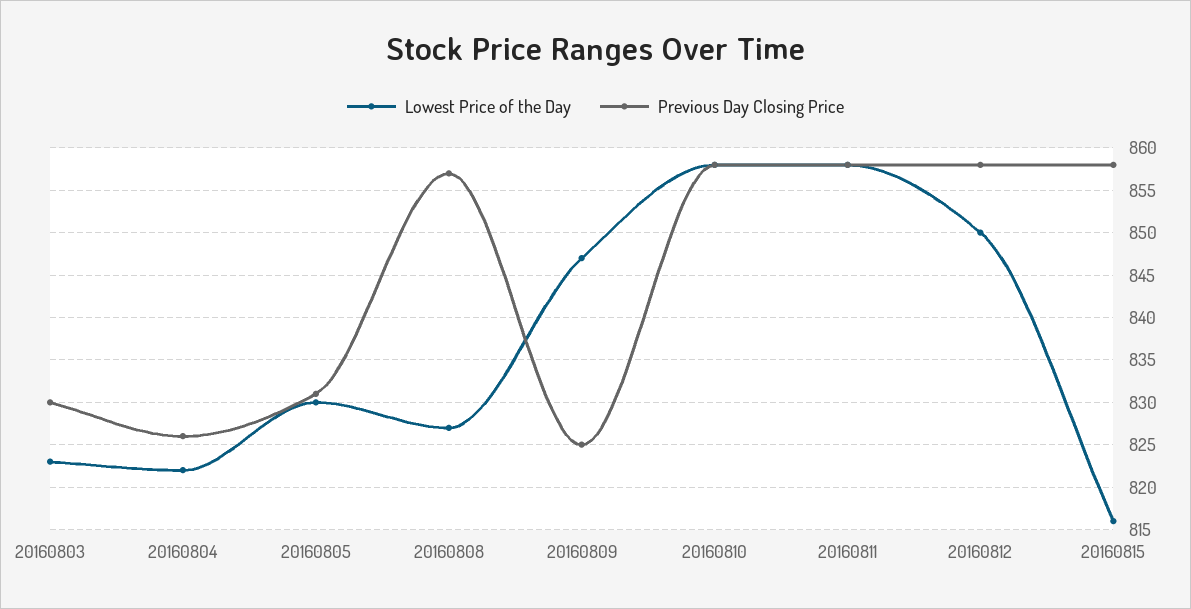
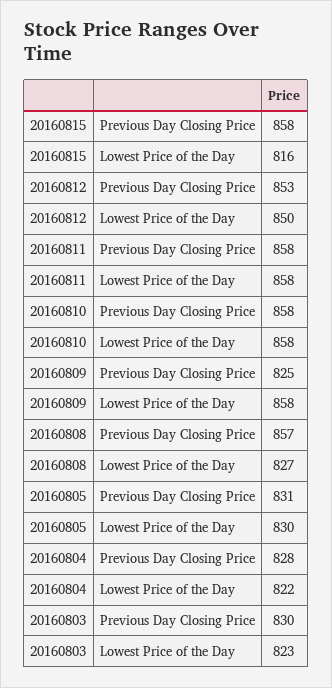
Previous Day Closing Price, 20160804: 826 -> 828
Lowest Price of the Day, 20160809: 847 -> 858
Previous Day Closing Price, 20160812: 858 -> 853

